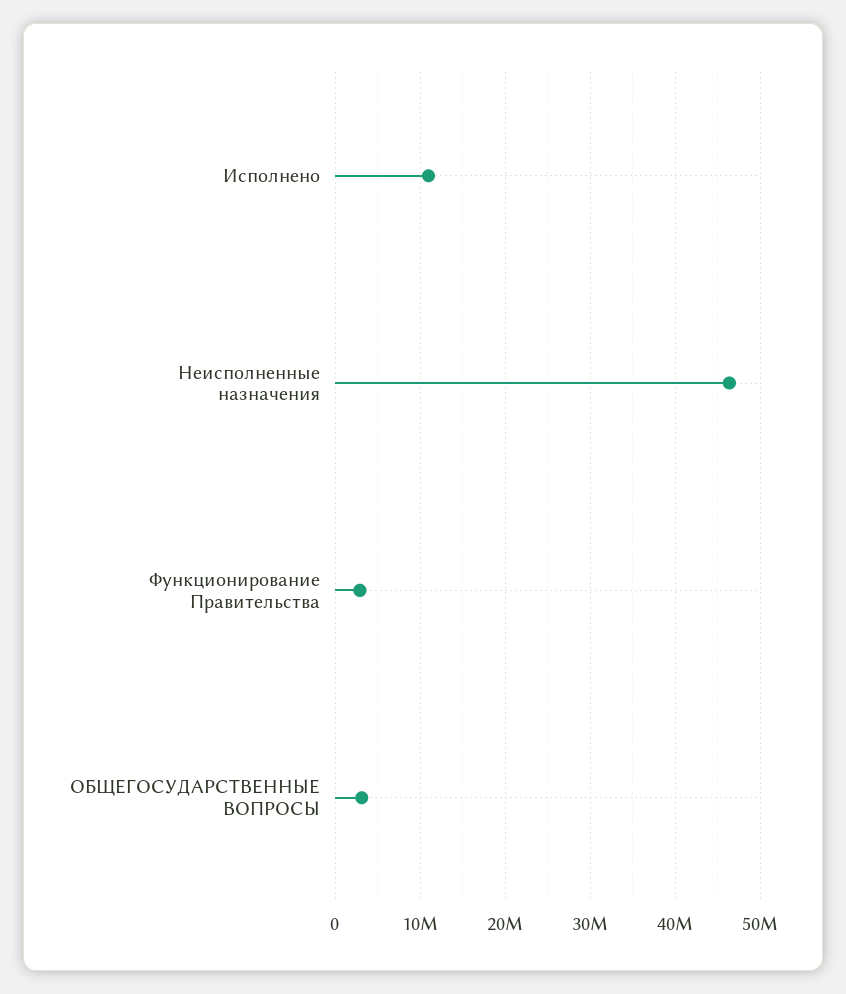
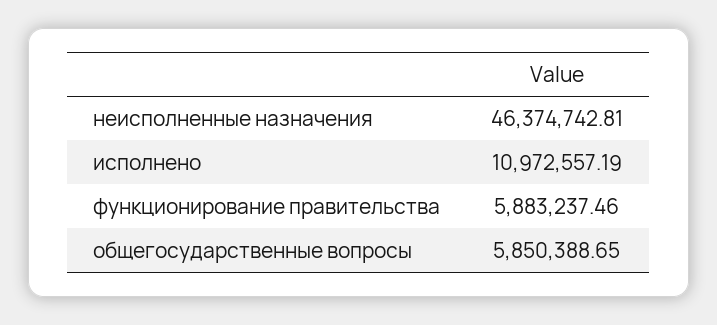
Функционирование Правительства: 3000000 -> 5883237.46
ОБЩЕГОСУДАРСТВЕННЫЕ ВОПРОСЫ: 3000000 -> 5850388.65

